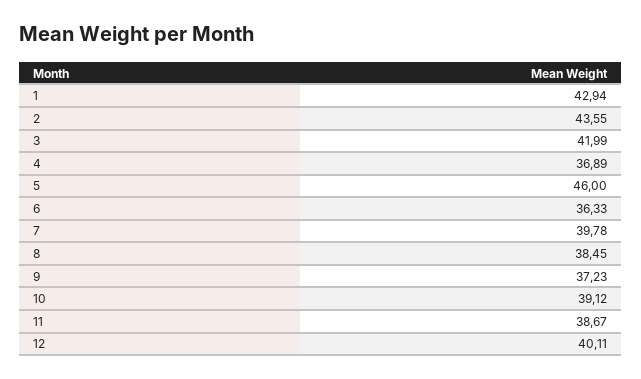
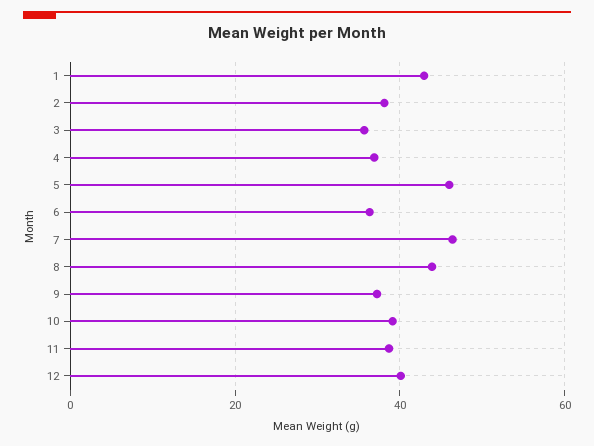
2: 43.55 -> 38
3: 41.99 -> 36
7: 39.78 -> 46
8: 38.45 -> 44

